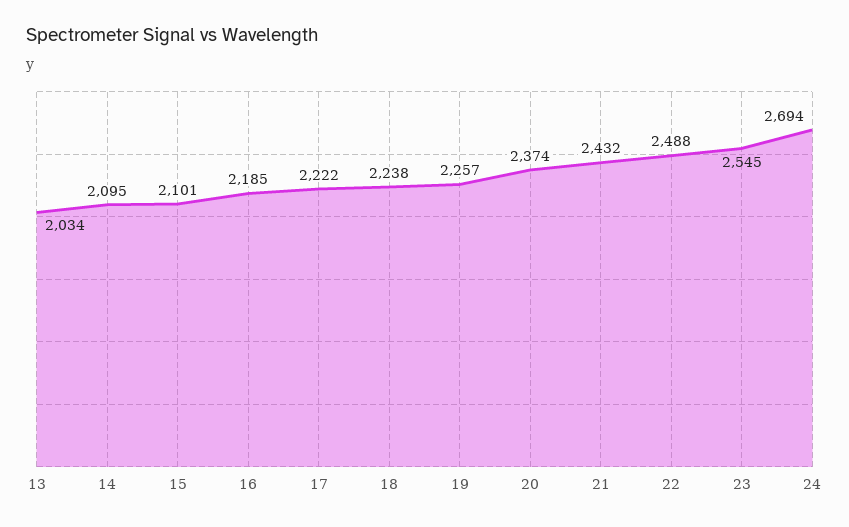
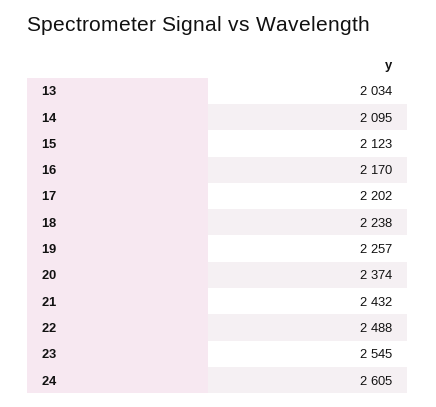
15: 2101 -> 2123
16: 2185 -> 2170
17: 2222 -> 2202
24: 2694 -> 2605

